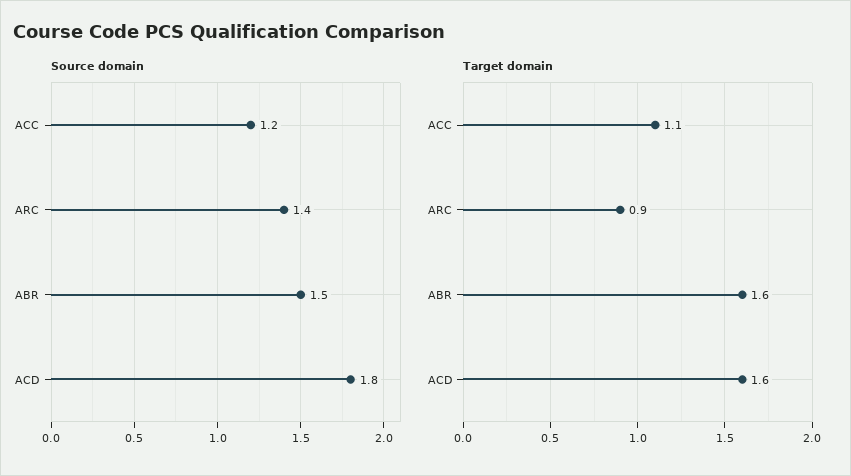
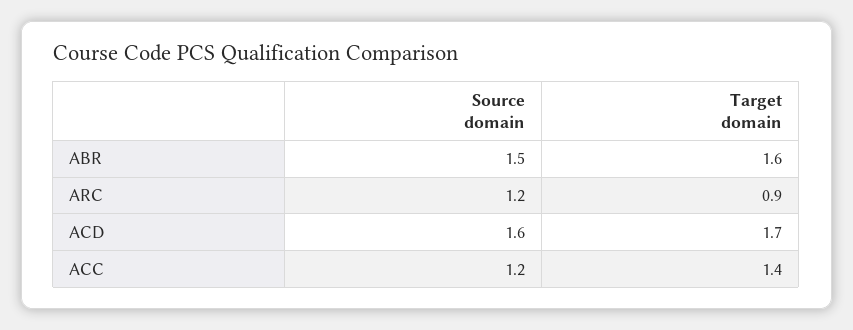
Source domain, ARC: 1.4 -> 1.2
Source domain, ACD: 1.8 -> 1.6
Target domain, ACC: 1.1 -> 1.4
Target domain, ACD: 1.6 -> 1.7

